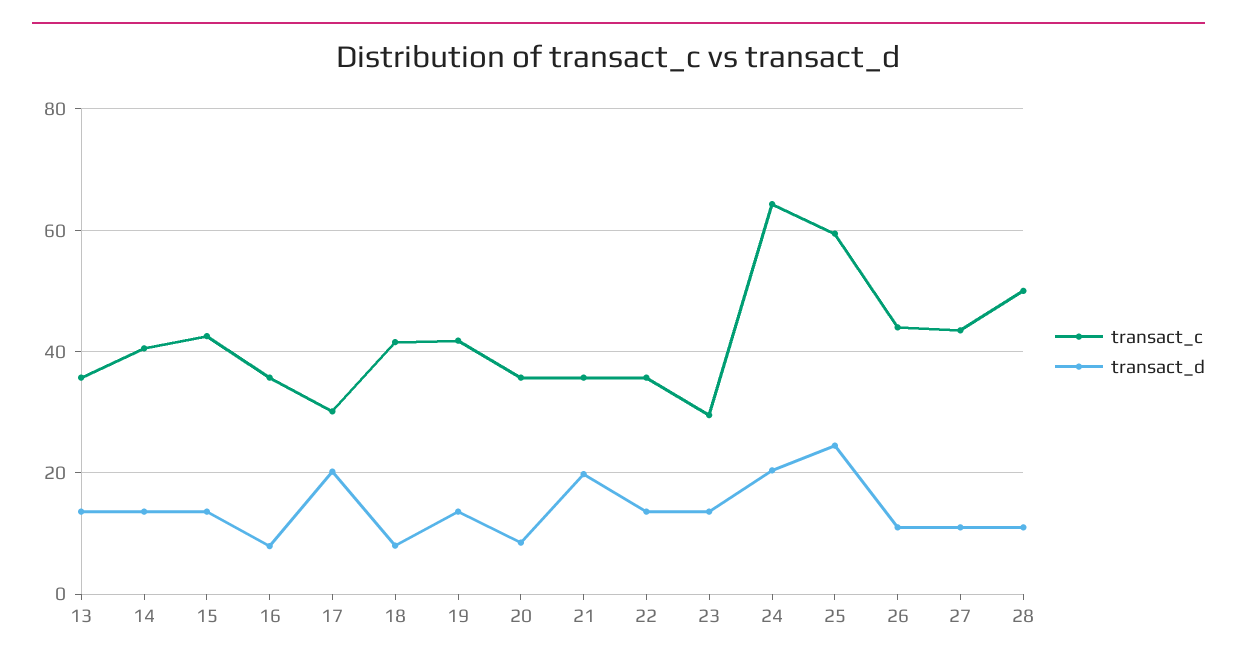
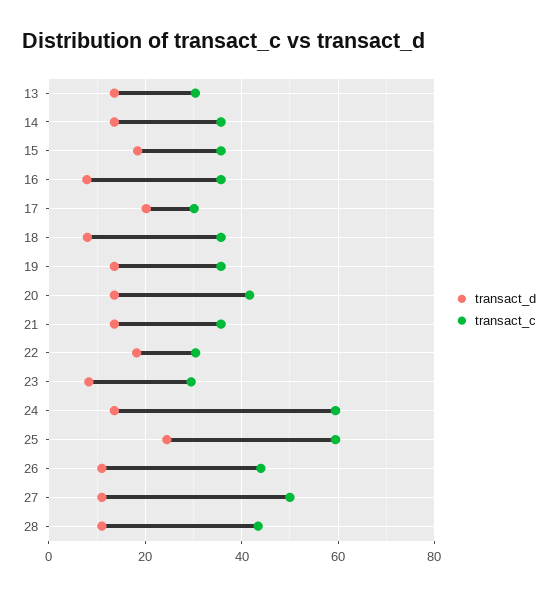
transact_c, 13: 36 -> 30
transact_c, 14: 40 -> 36
transact_c, 15: 42 -> 36
transact_d, 15: 14 -> 18
transact_c, 18: 42 -> 36
transact_c, 19: 42 -> 36
transact_c, 20: 36 -> 42
transact_d, 20: 8 -> 14
transact_d, 21: 20 -> 14
transact_c, 22: 36 -> 30
transact_d, 22: 14 -> 18
transact_d, 23: 14 -> 8
transact_c, 24: 64 -> 60
transact_d, 24: 20 -> 14
transact_c, 27: 44 -> 50
transact_c, 28: 50 -> 44

